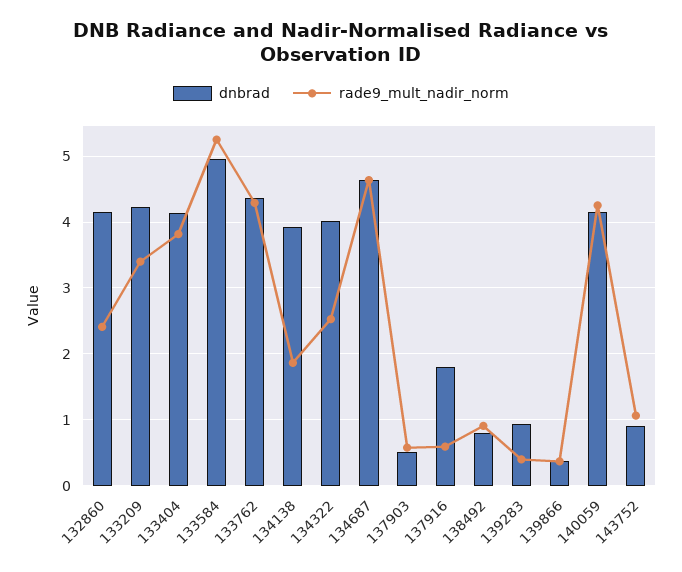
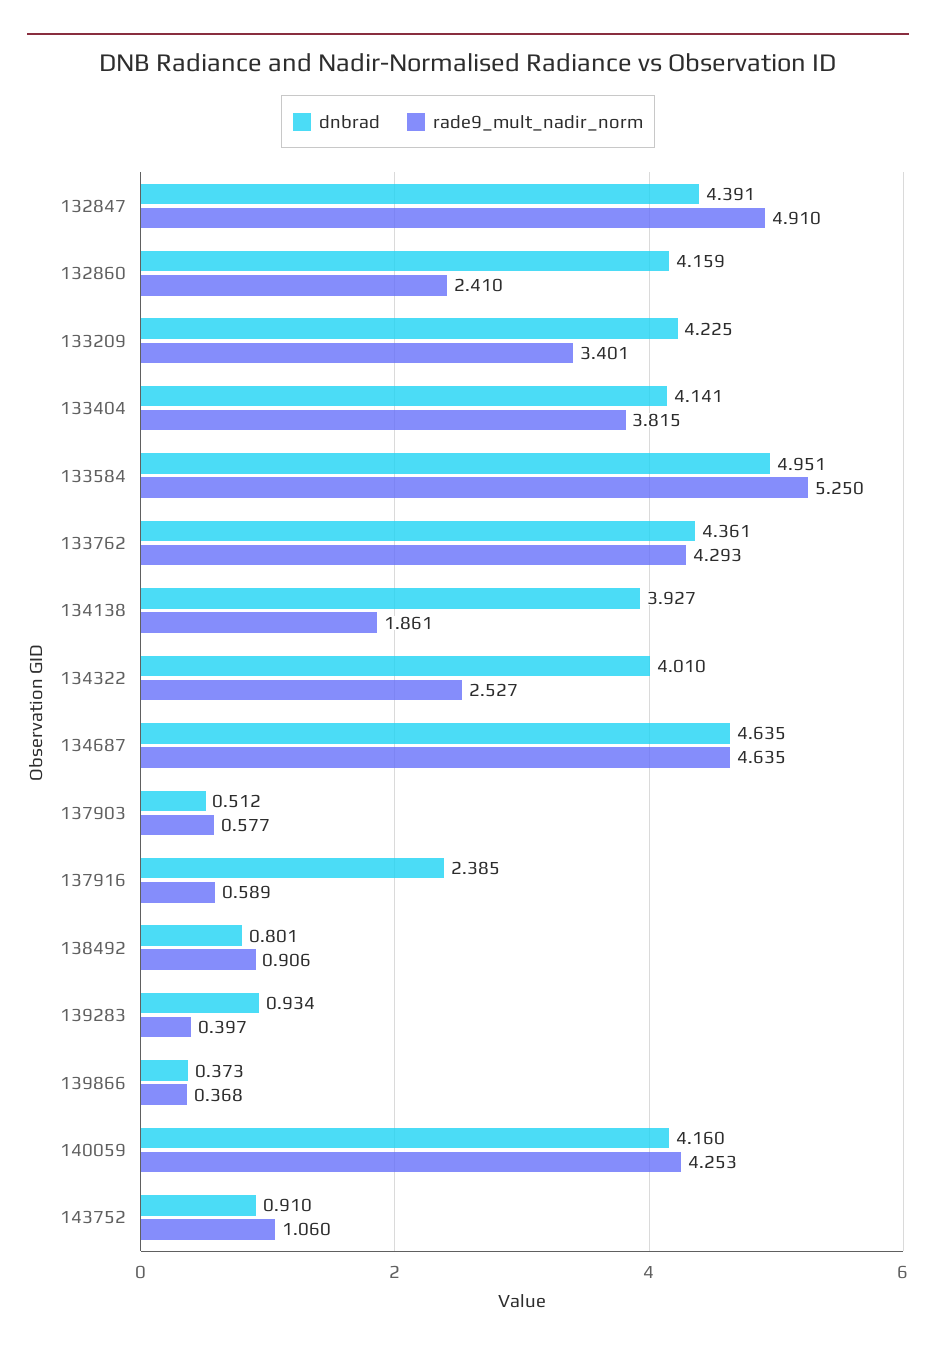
dnbrad, 137916: 1.8 -> 2.385
dnbrad, 132847: none -> 4.391
rade9_mult_nadir_norm, 132847: none -> 4.91

